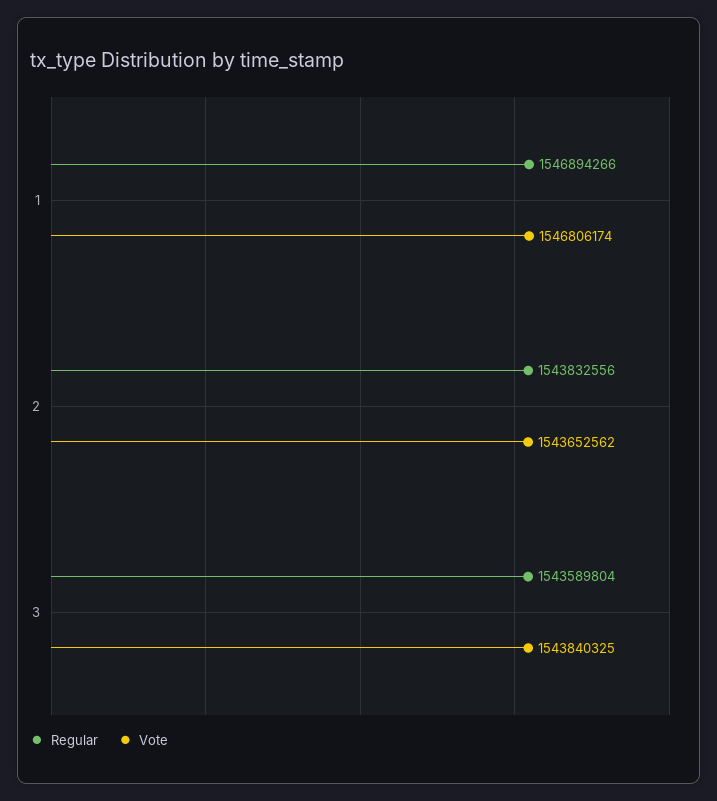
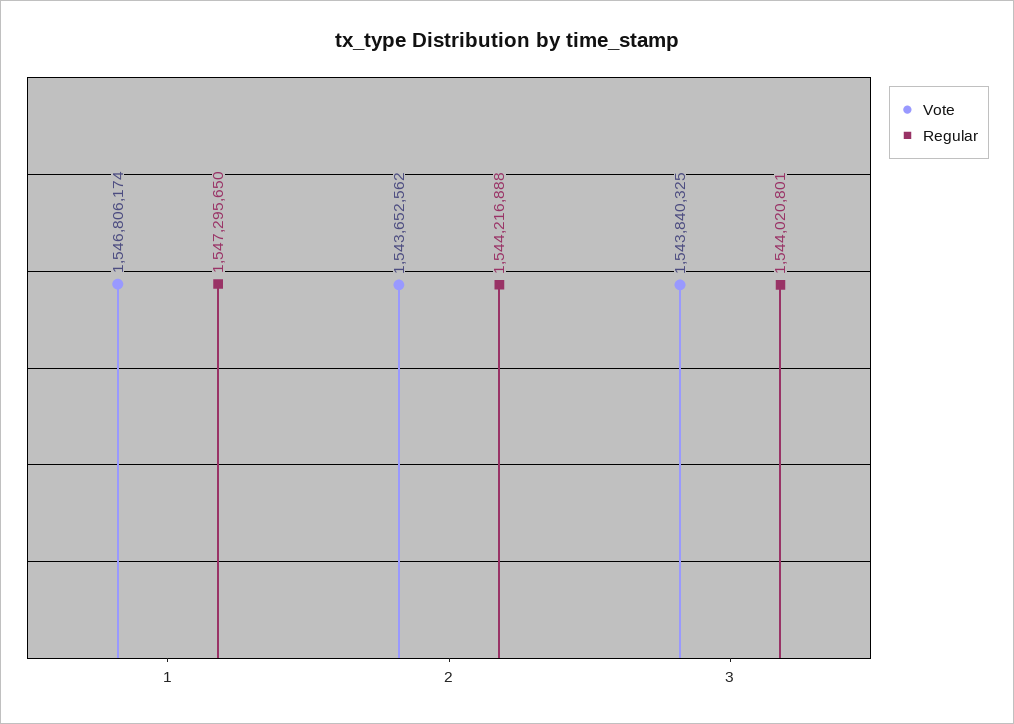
Regular, 1: 1546894266 -> 1547295650
Regular, 2: 1543832556 -> 1544216888
Regular, 3: 1543589804 -> 1544020801

